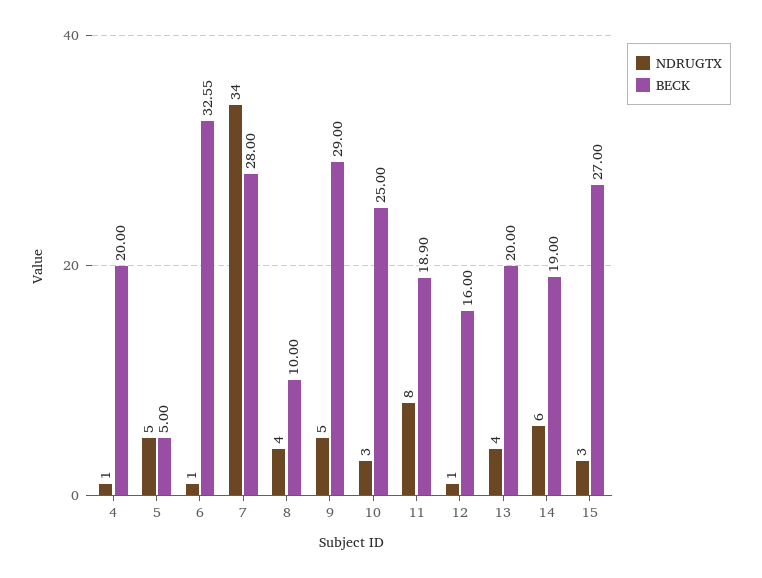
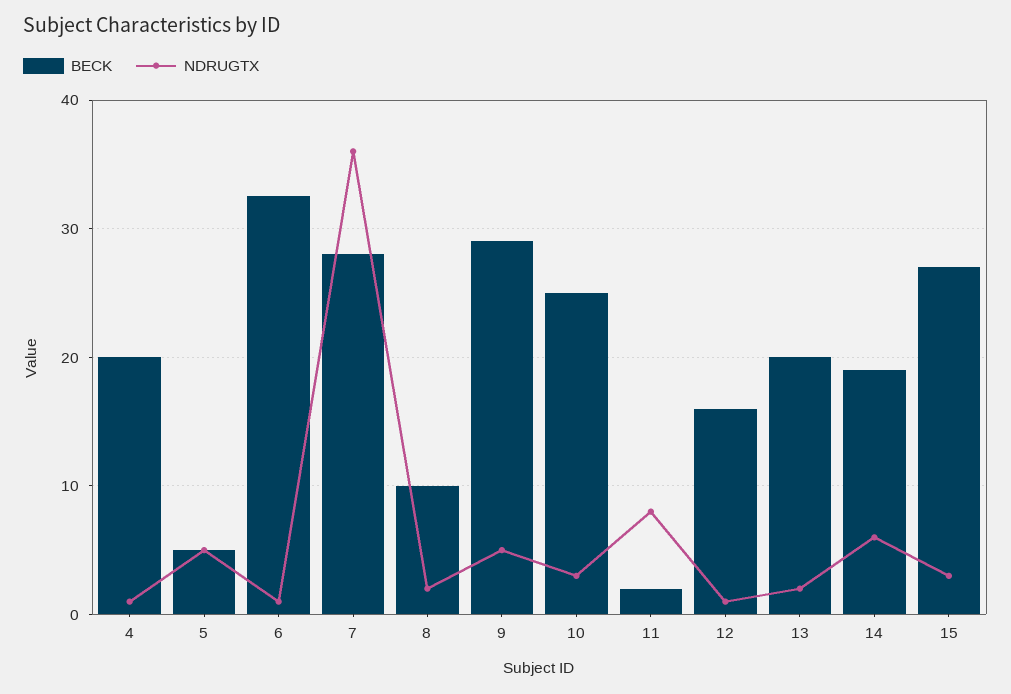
NDRUGTX, 7: 34 -> 36
NDRUGTX, 8: 4 -> 2
BECK, 11: 18.9 -> 2
NDRUGTX, 13: 4 -> 2

